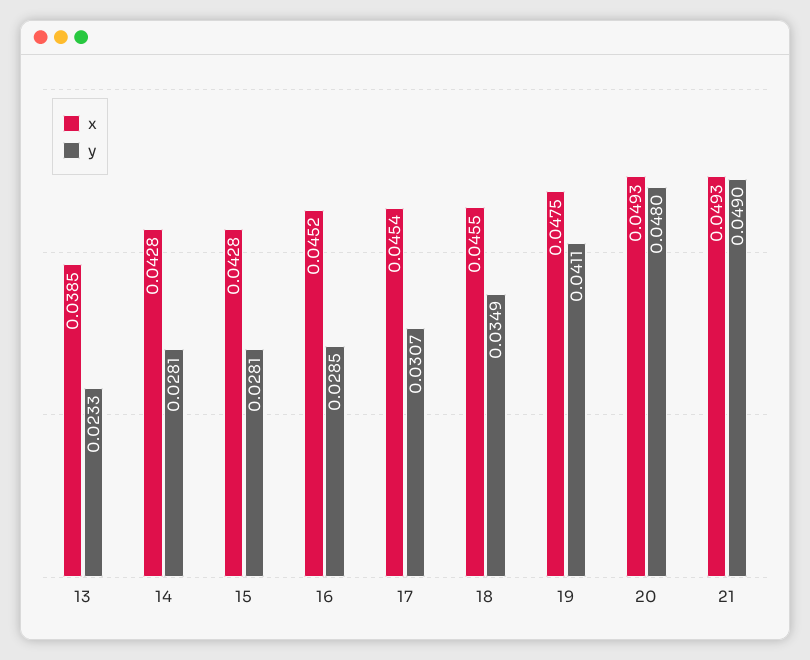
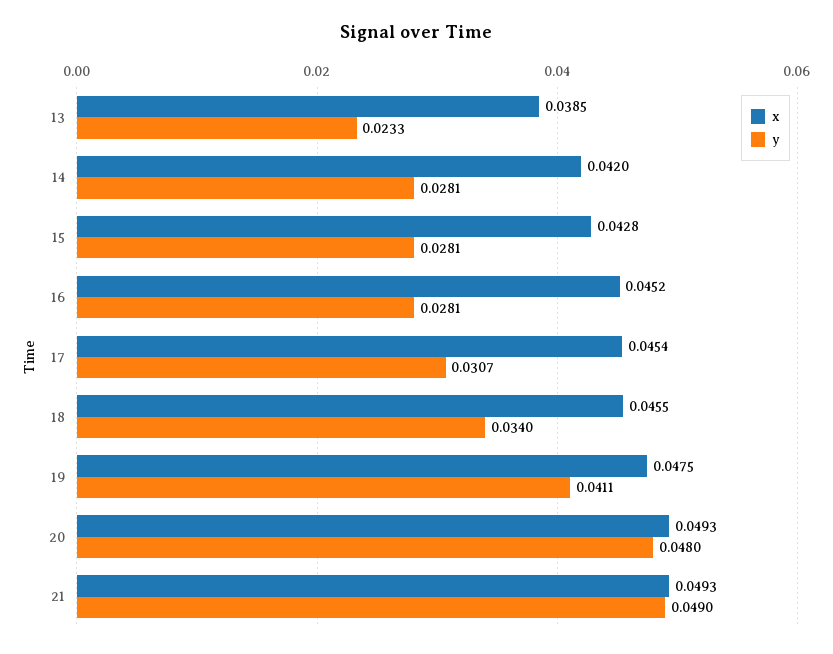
x, 14: 0.0428 -> 0.042
y, 16: 0.0285 -> 0.0281
y, 18: 0.0349 -> 0.034

